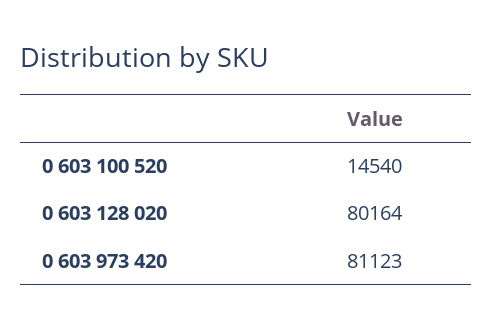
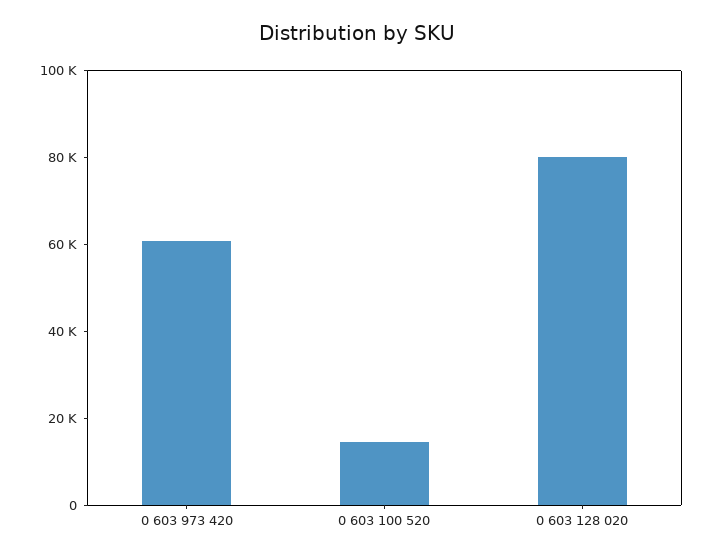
0 603 973 420: 81123 -> 60000

